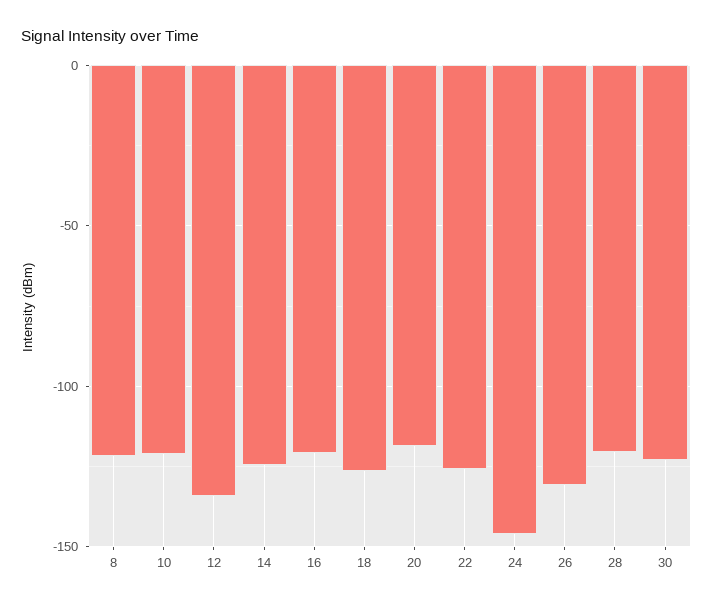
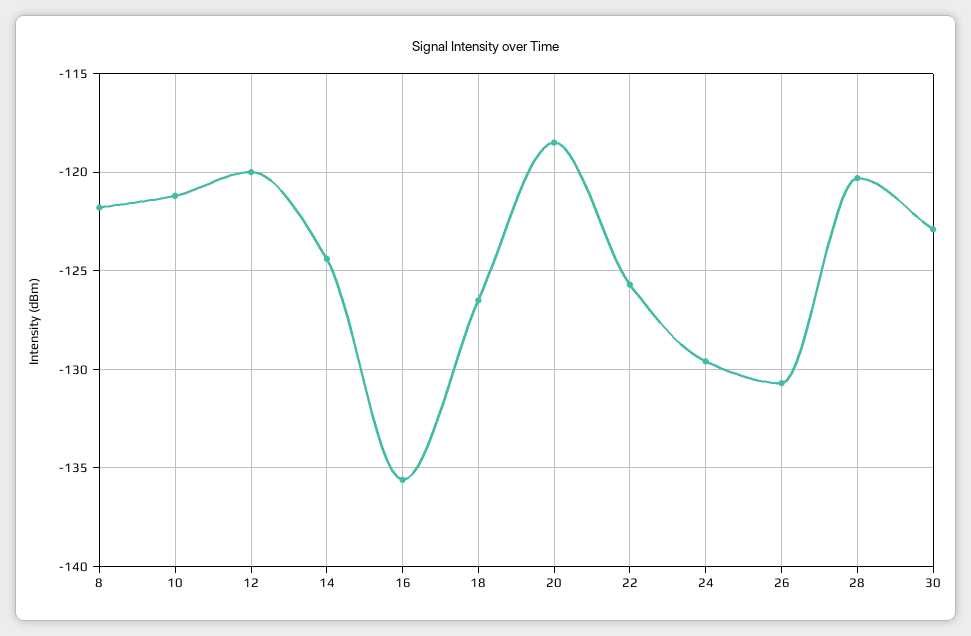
12: -135 -> -120
16: -120 -> -135.5
24: -145 -> -129.5

